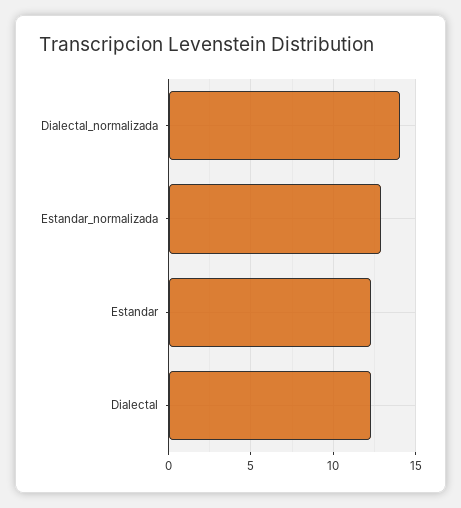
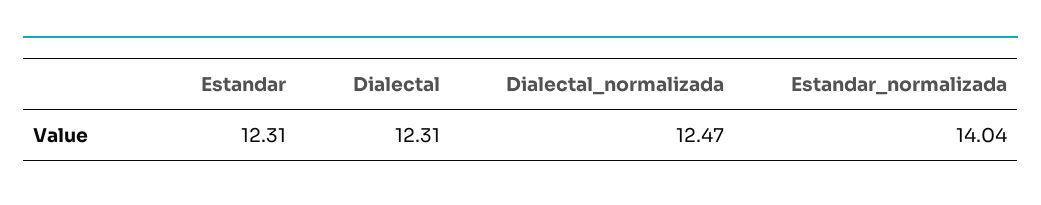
Dialectal_normalizada: 14 -> 12.47
Estandar_normalizada: 13 -> 14.04

